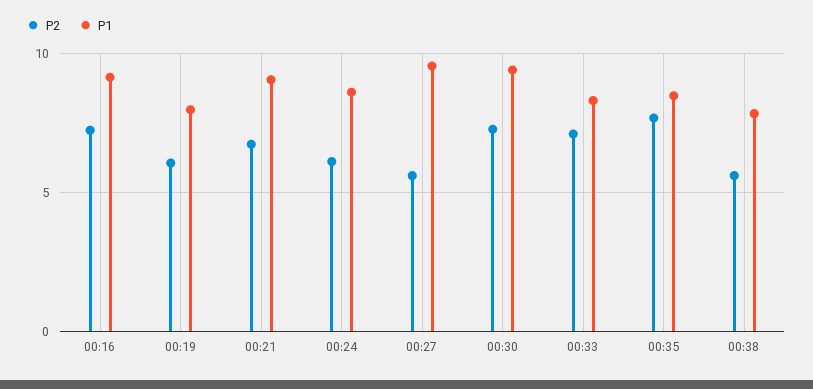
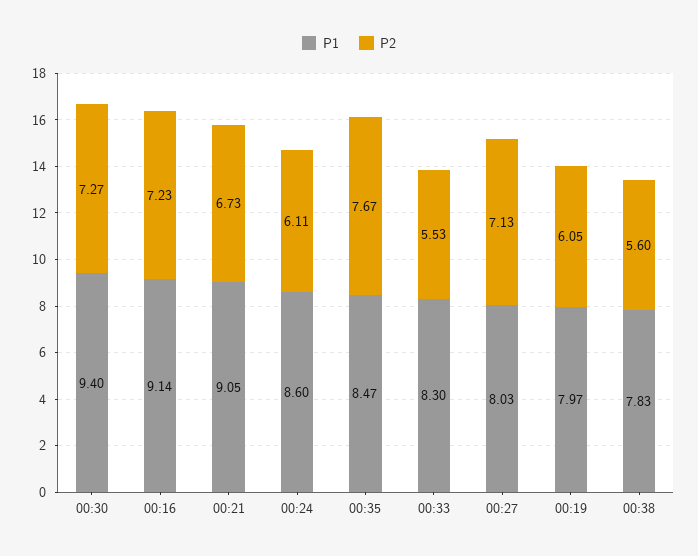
P2, 00:27: 5.5 -> 7.13
P1, 00:27: 9.5 -> 8.03
P2, 00:33: 7 -> 5.53

